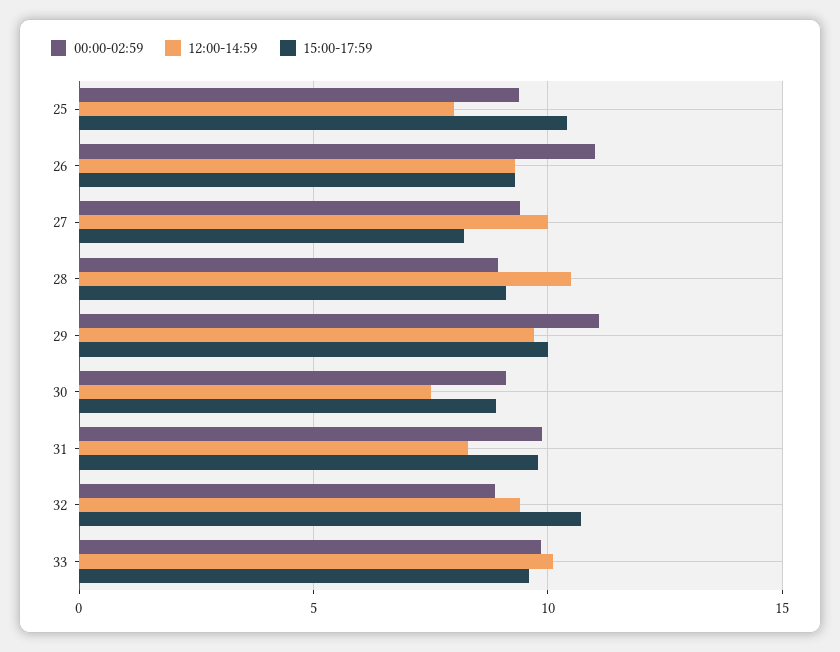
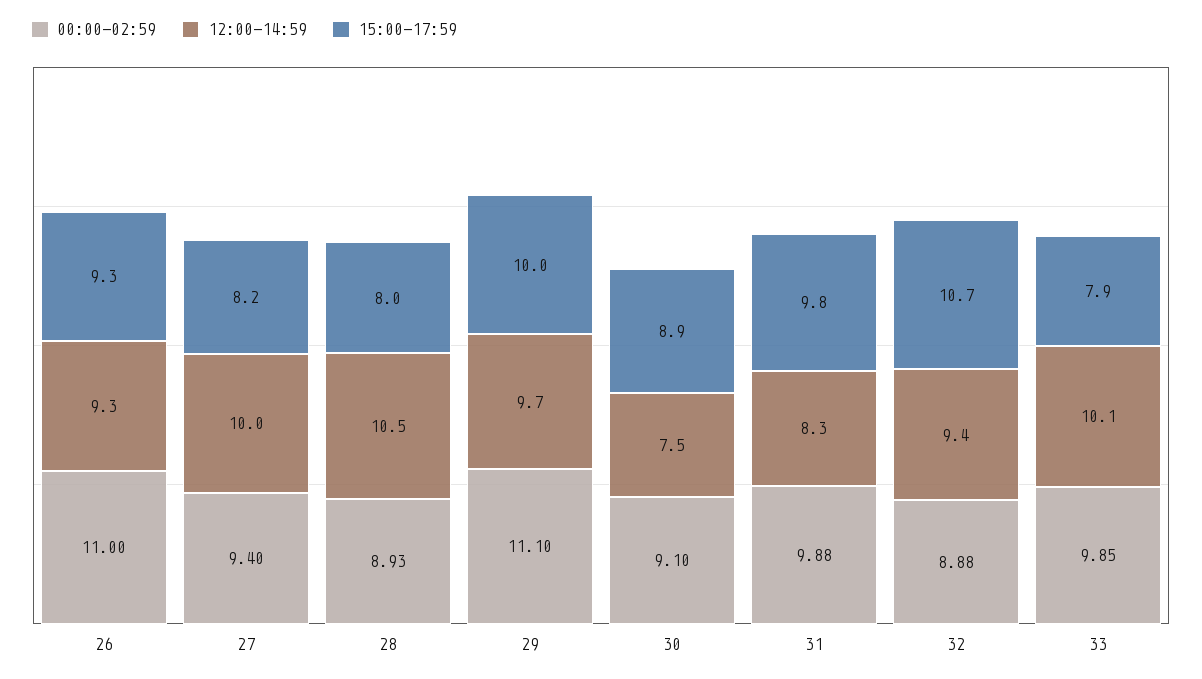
00:00-02:59, 25: 9.5 -> none
12:00-14:59, 25: 8 -> none
15:00-17:59, 25: 10.5 -> none
15:00-17:59, 28: 9 -> 8
15:00-17:59, 33: 9.5 -> 7.9

